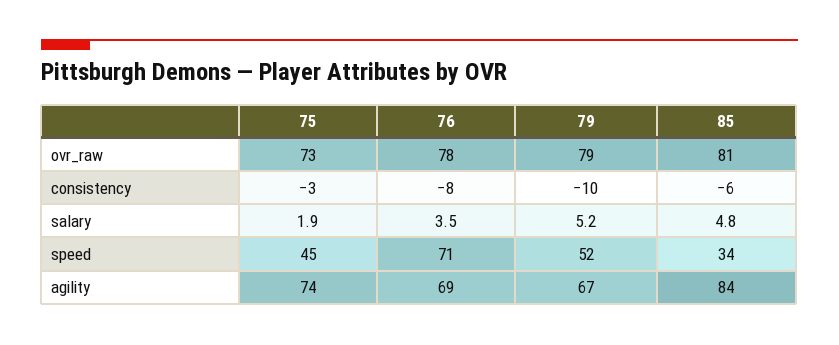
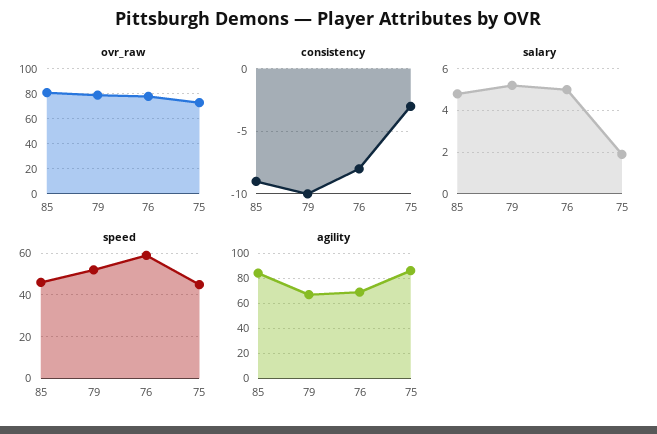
consistency, 85: -6 -> -9
salary, 76: 3.5 -> 5
speed, 76: 71 -> 60
speed, 85: 34 -> 45
agility, 75: 74 -> 85

